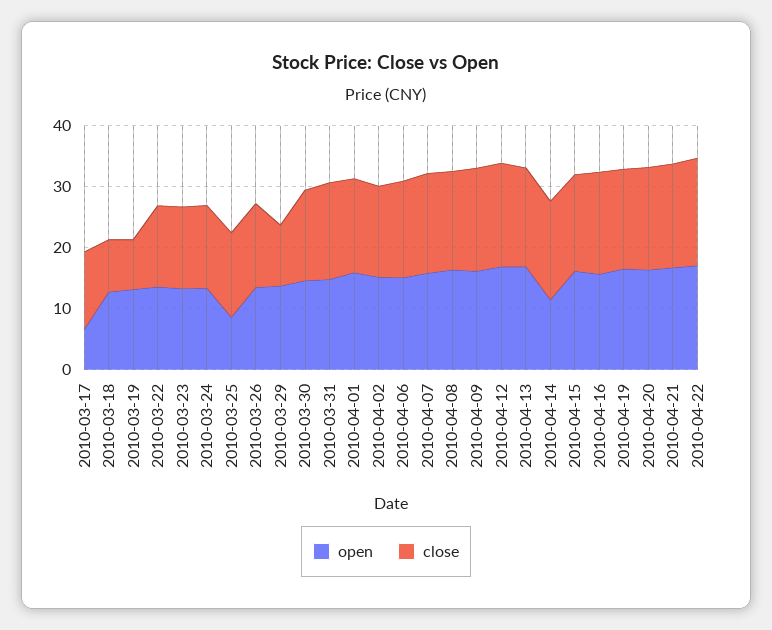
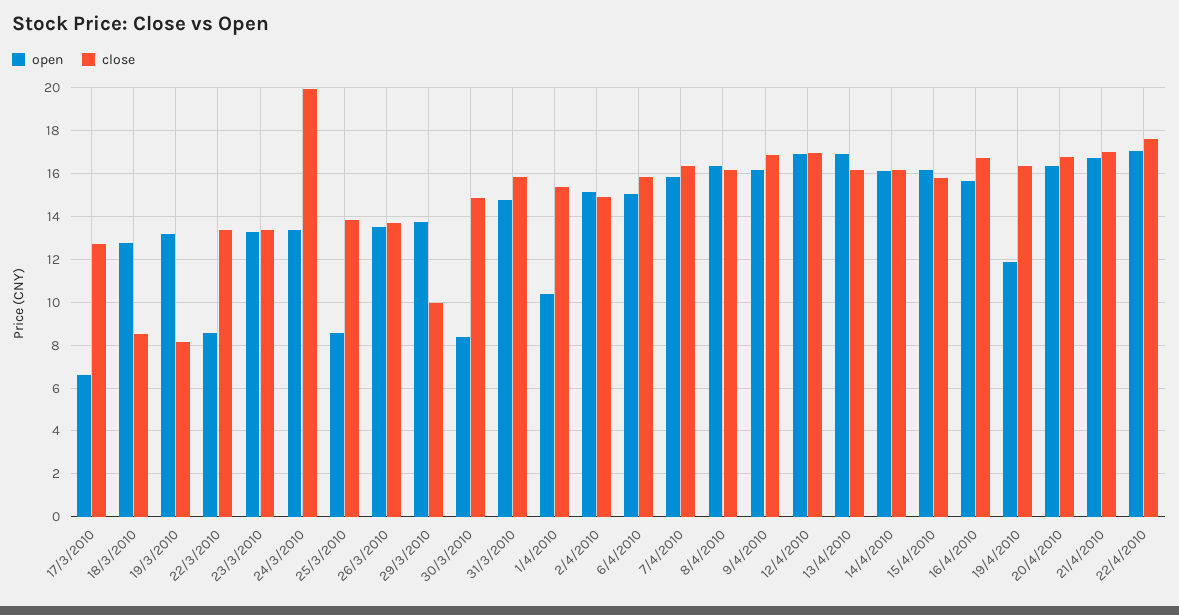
open, 2010-03-22: 14 -> 8.5
close, 2010-03-24: 14 -> 20
open, 2010-03-30: 14 -> 8.5
open, 2010-04-01: 16 -> 10.5
open, 2010-04-14: 12 -> 16
open, 2010-04-19: 16 -> 12

